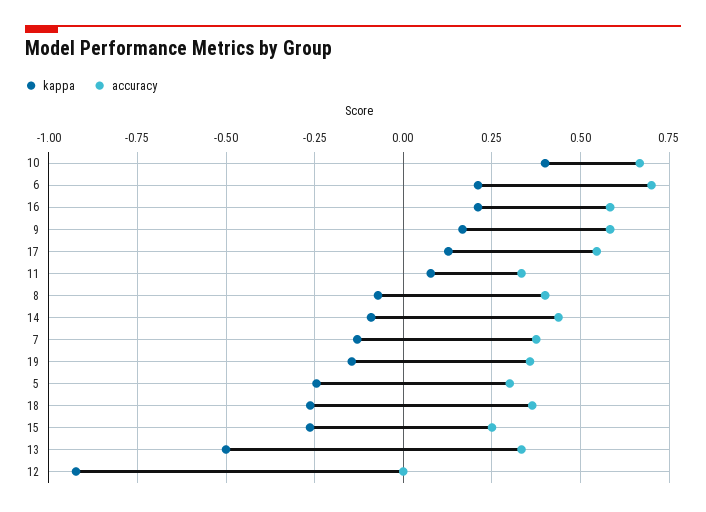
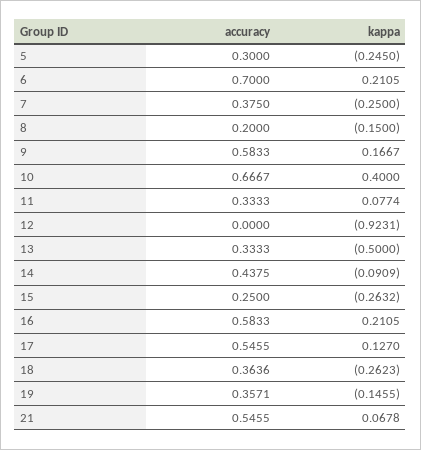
kappa, 8: -0.075 -> -0.15
accuracy, 8: 0.4 -> 0.2
kappa, 7: -0.125 -> -0.25
accuracy, 21: none -> 0.5455
kappa, 21: none -> 0.0678

